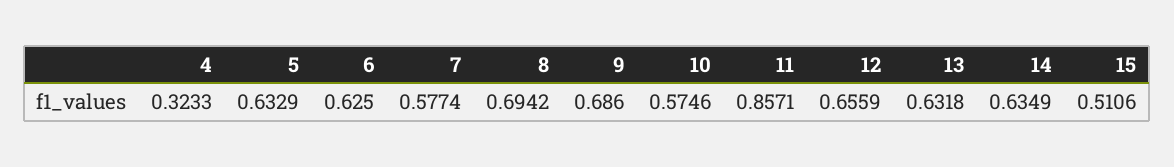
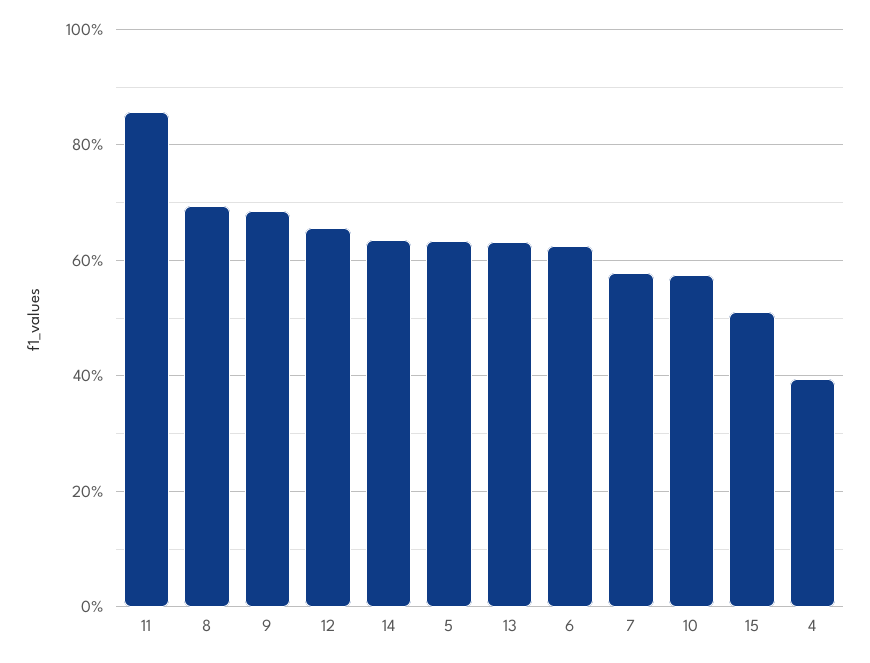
4: 0.3233 -> 0.4

